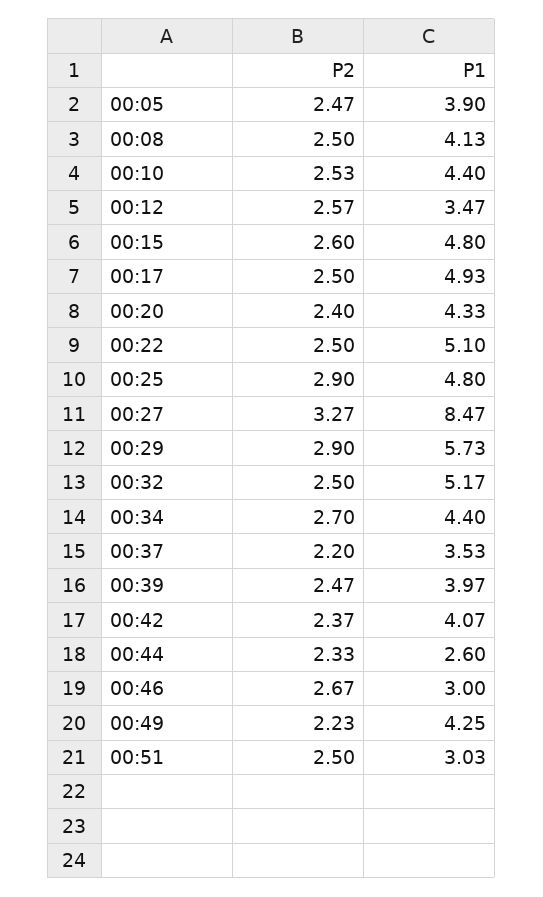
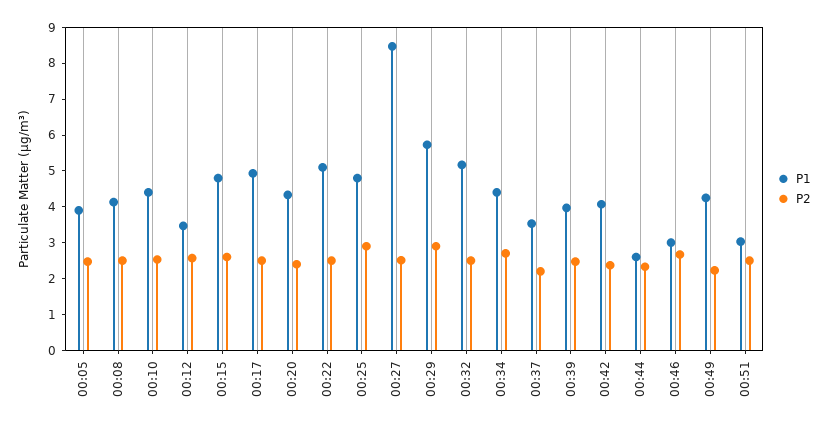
P2, 00:27: 3.27 -> 2.5

